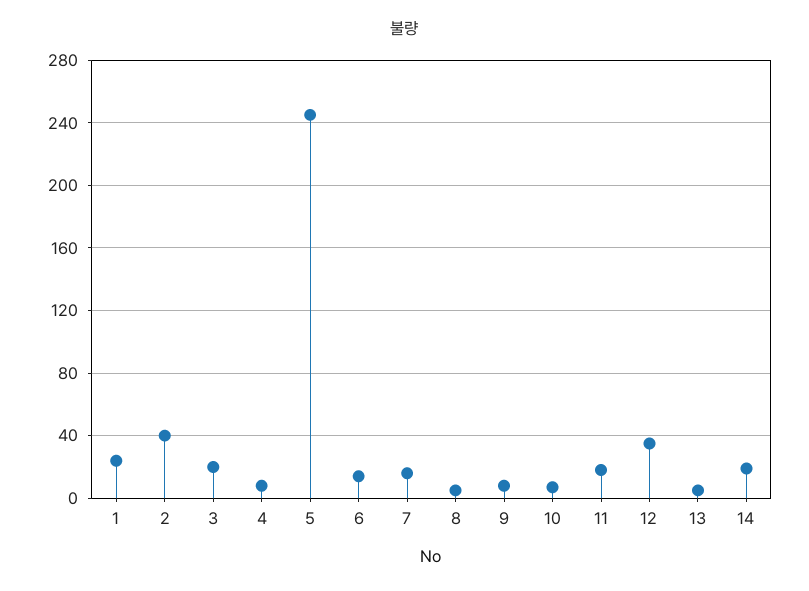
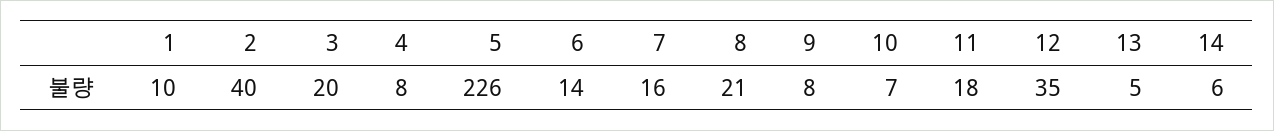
1: 25 -> 10
5: 245 -> 226
8: 5 -> 21
14: 20 -> 6

